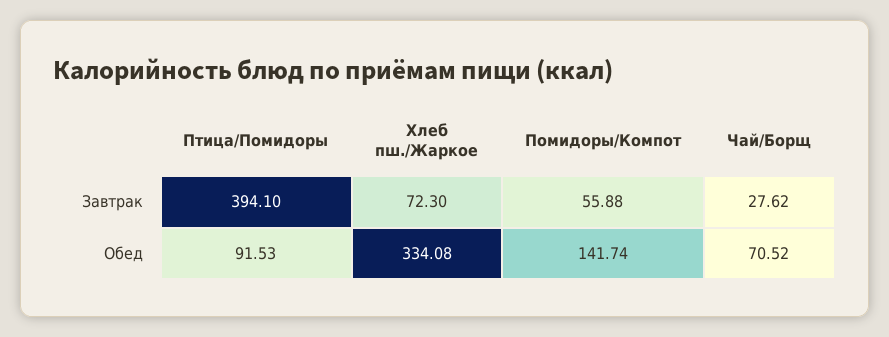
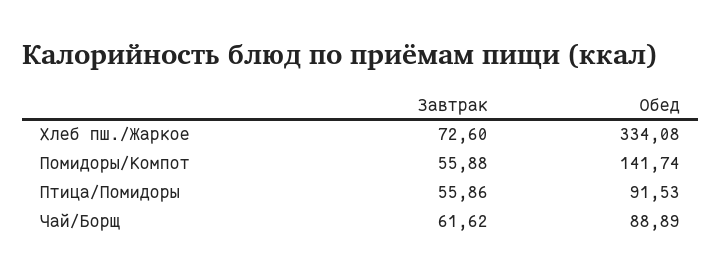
Птица/Помидоры, Завтрак: 394.1 -> 55.86
Хлеб пш./Жаркое, Завтрак: 72.3 -> 72.6
Чай/Борщ, Завтрак: 27.62 -> 61.62
Чай/Борщ, Обед: 70.52 -> 88.89

